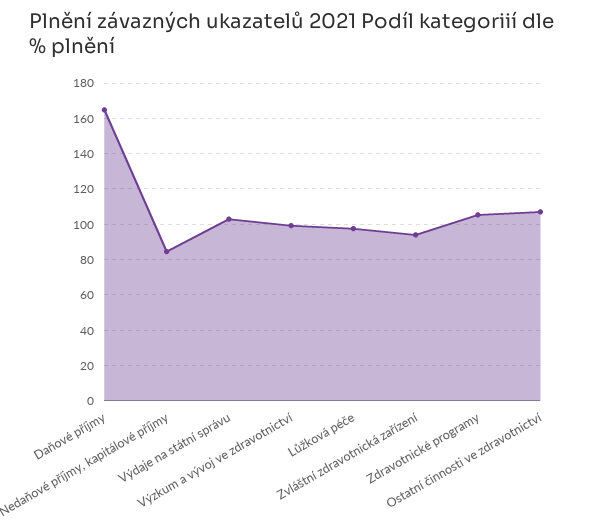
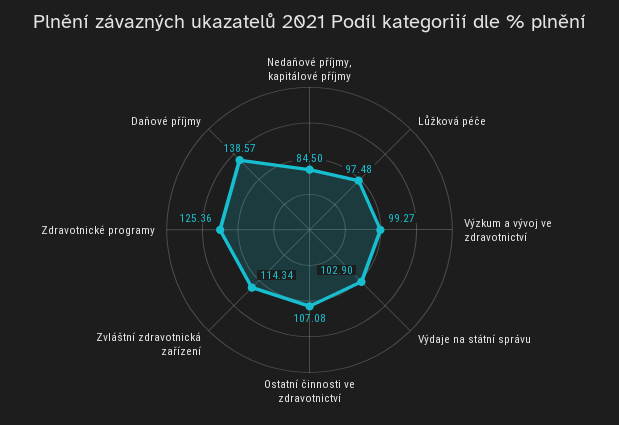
Daňové příjmy: 165 -> 138.57
Zvláštní zdravotnická zařízení: 95 -> 114.34
Zdravotnické programy: 105 -> 125.36

